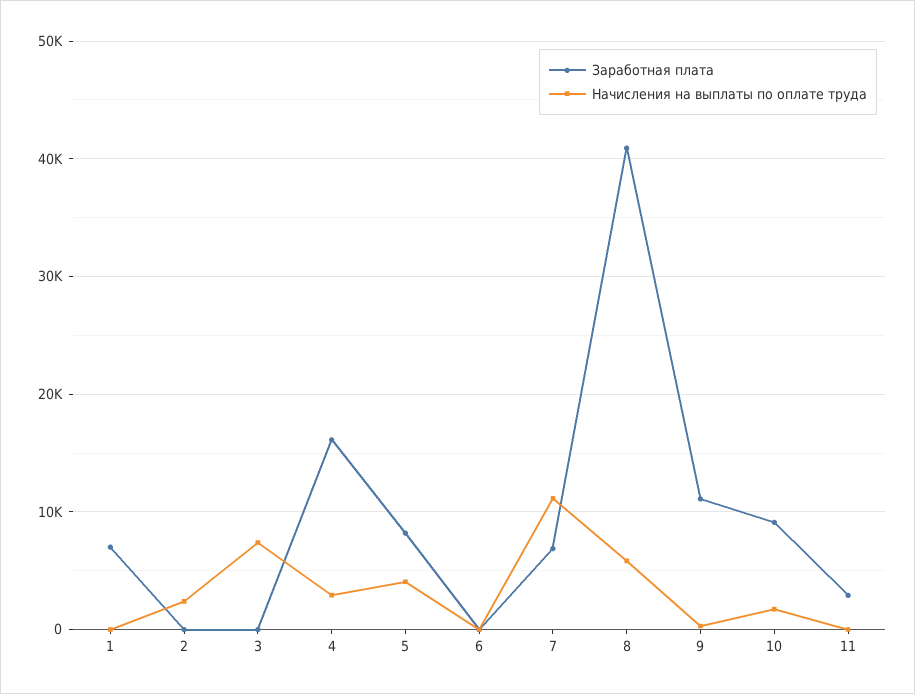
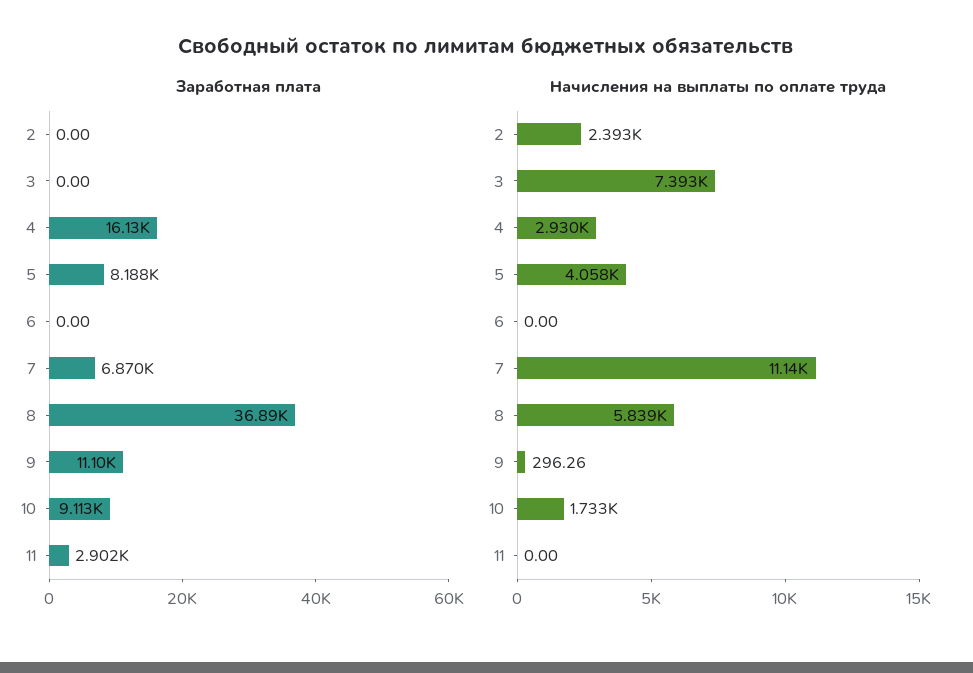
Заработная плата, 1: 7000 -> none
Начисления на выплаты по оплате труда, 1: 0 -> none
Заработная плата, 8: 41000 -> 36890

